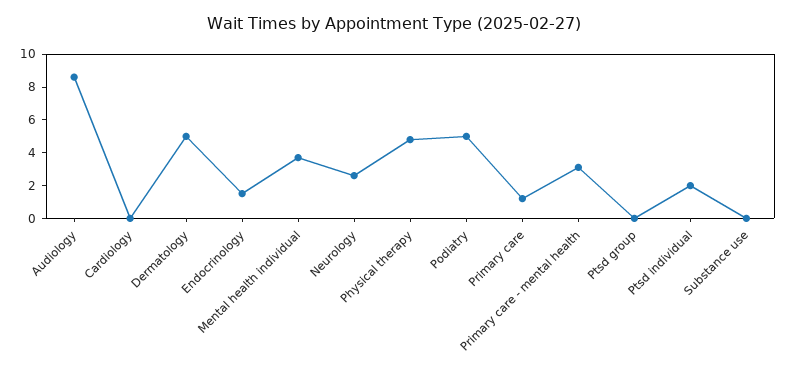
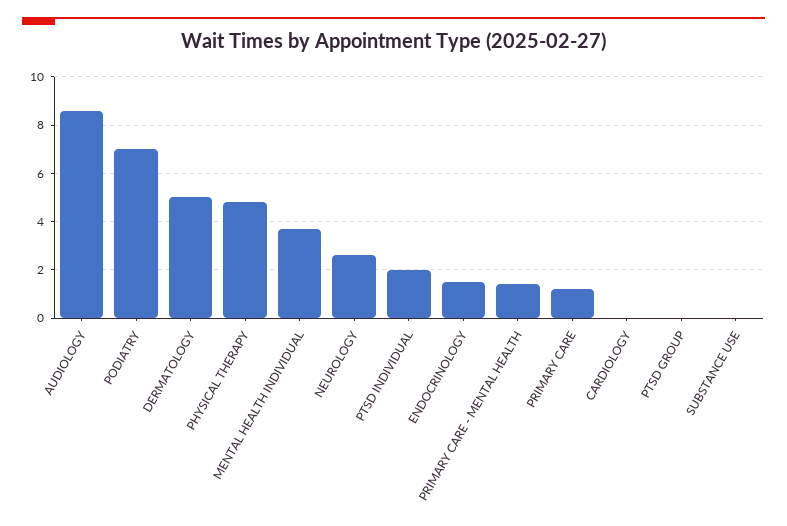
Podiatry: 5 -> 7
Primary care - mental health: 3 -> 1.5

